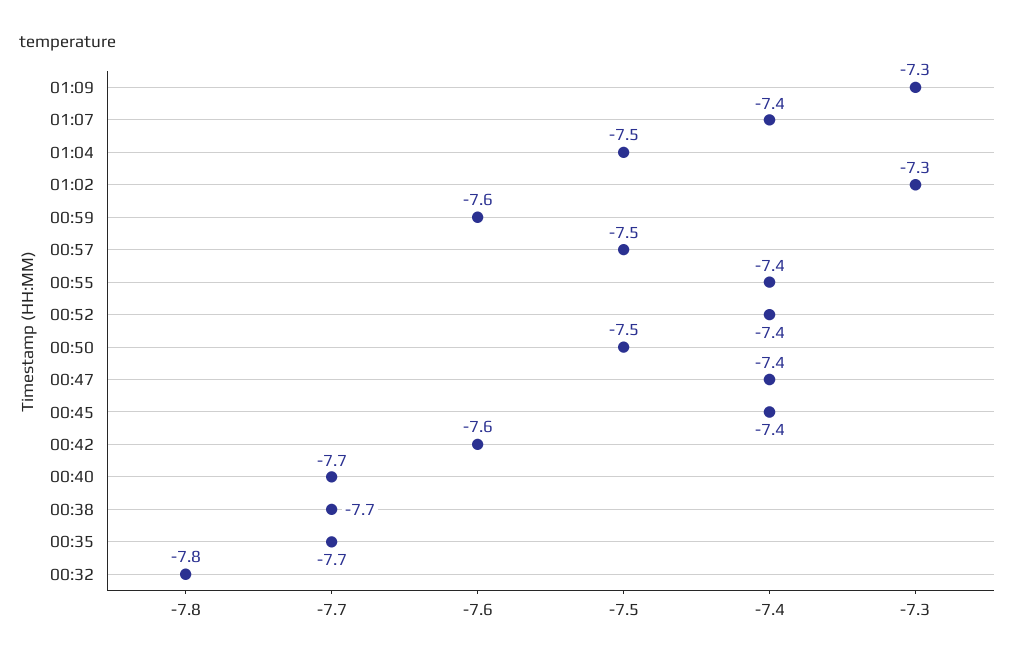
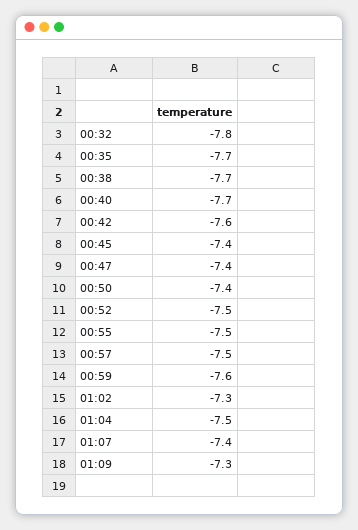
00:55: -7.4 -> -7.5
00:52: -7.4 -> -7.5
00:50: -7.5 -> -7.4

